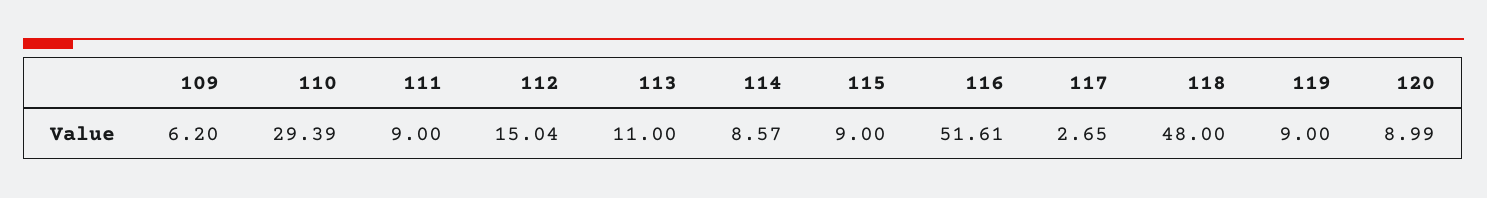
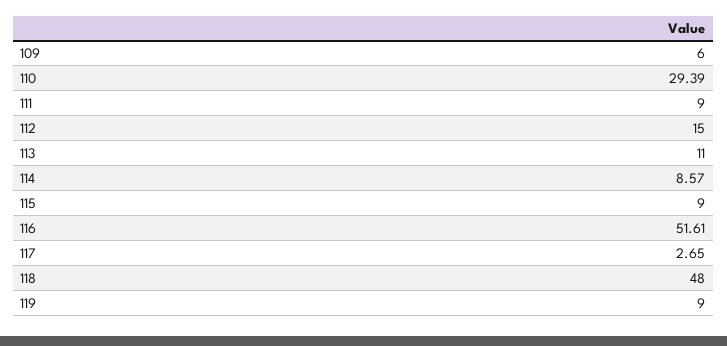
109: 6.2 -> 6
112: 15.04 -> 15
120: 8.99 -> none

